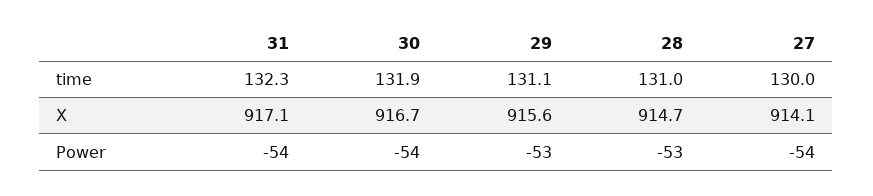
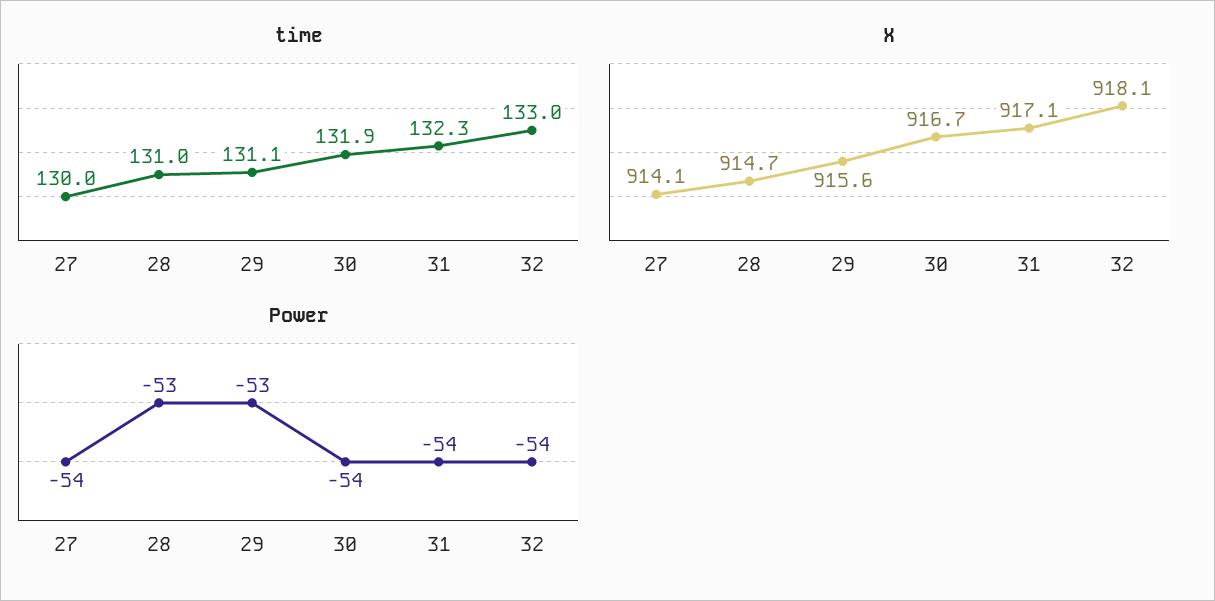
time, 32: none -> 133
X, 32: none -> 918.1
Power, 32: none -> -54

